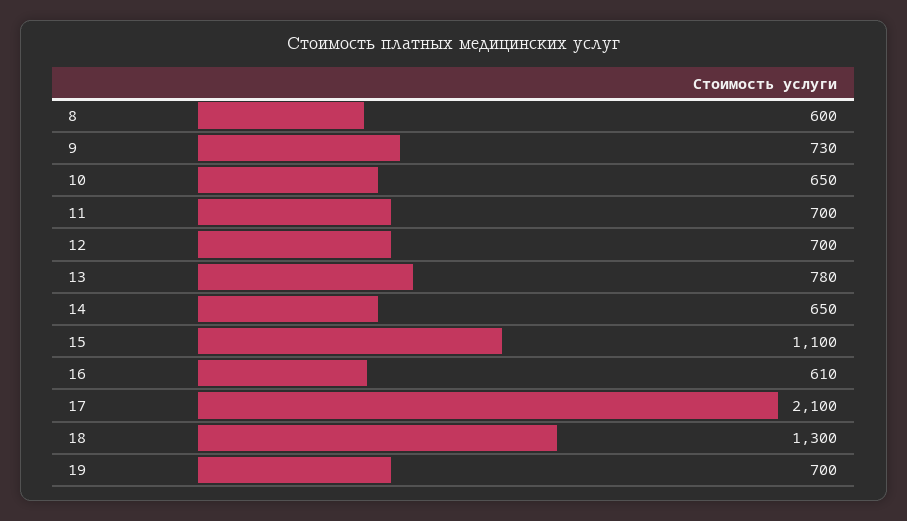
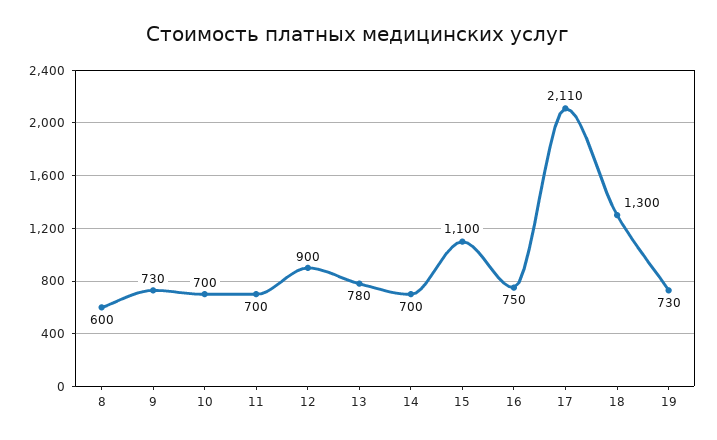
10: 650 -> 700
12: 700 -> 900
14: 650 -> 700
16: 610 -> 750
17: 2100 -> 2110
19: 700 -> 730

